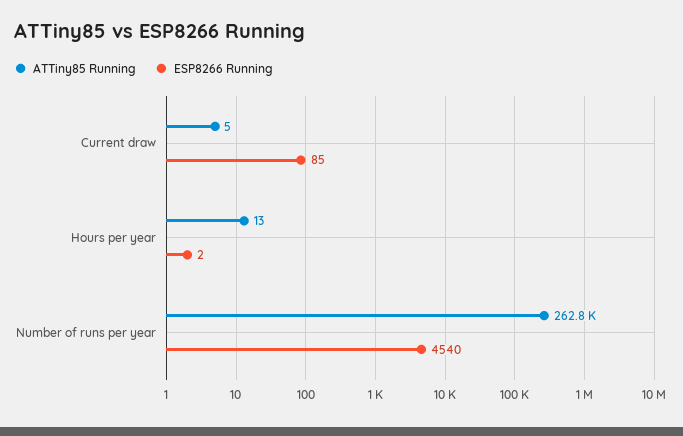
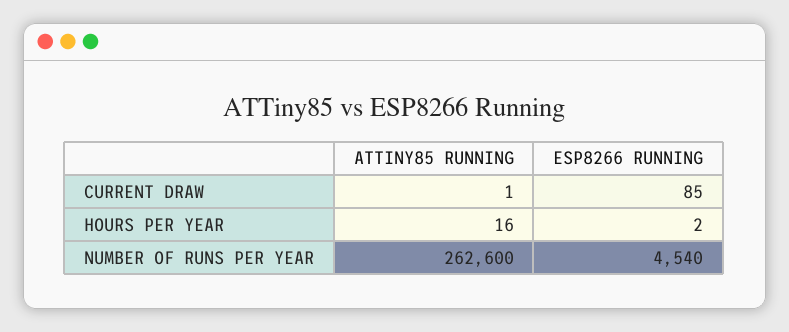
ATTiny85 Running, Current draw: 5 -> 1
ATTiny85 Running, Hours per year: 13 -> 16
ATTiny85 Running, Number of runs per year: 262800 -> 262600

